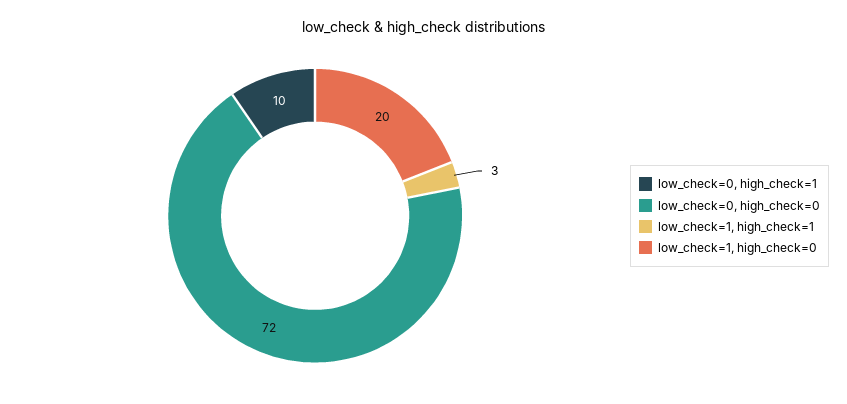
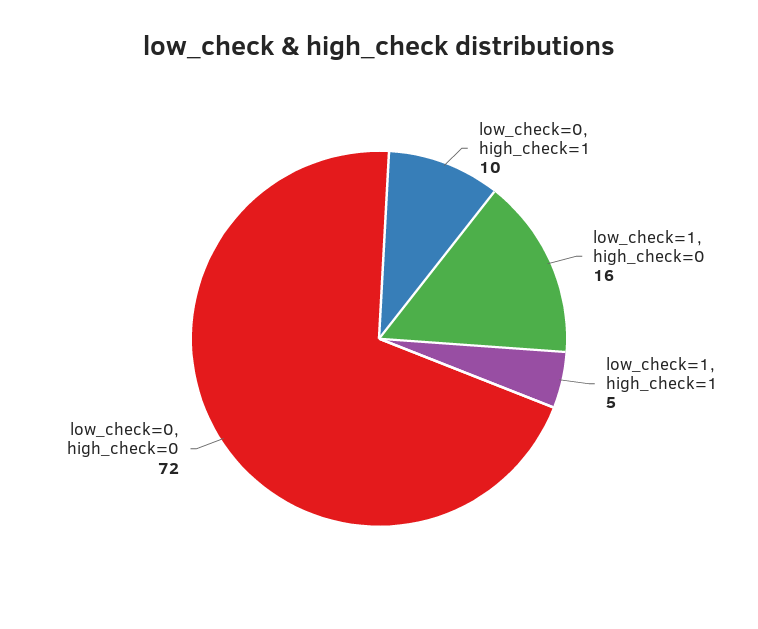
low_check=1, high_check=1: 3 -> 5
low_check=1, high_check=0: 20 -> 16

